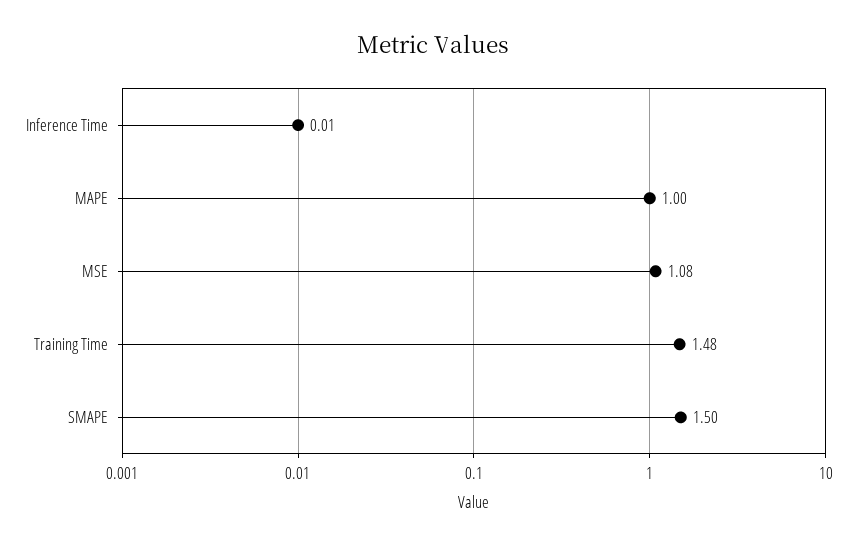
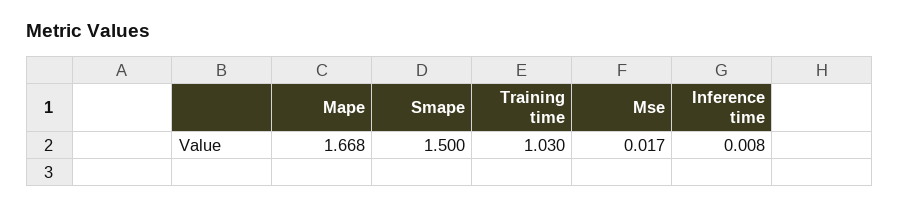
MAPE: 1 -> 1.668
MSE: 1.08 -> 0.017
Training Time: 1.48 -> 1.03

